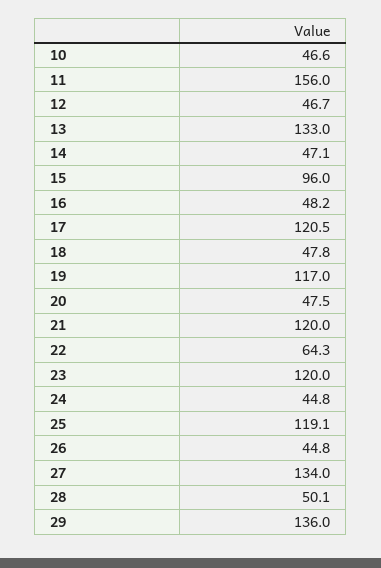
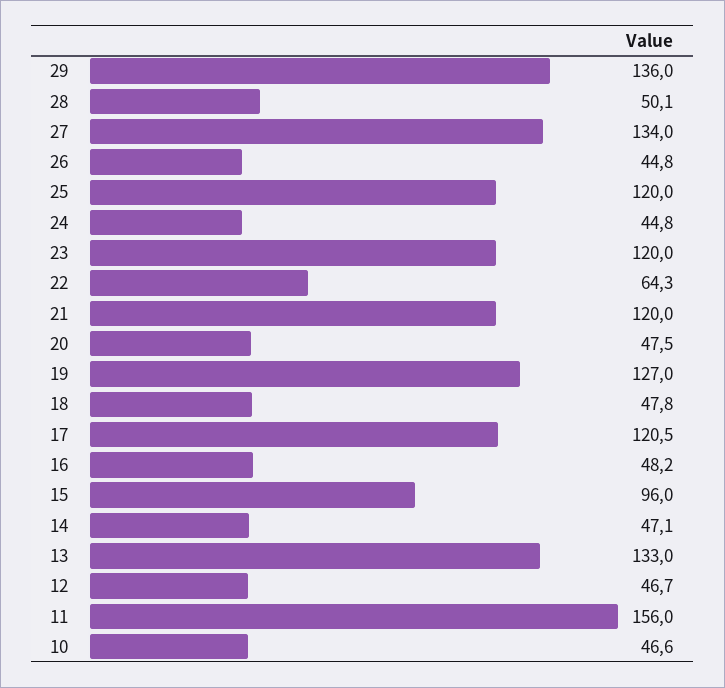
19: 117 -> 127
25: 119.1 -> 120

